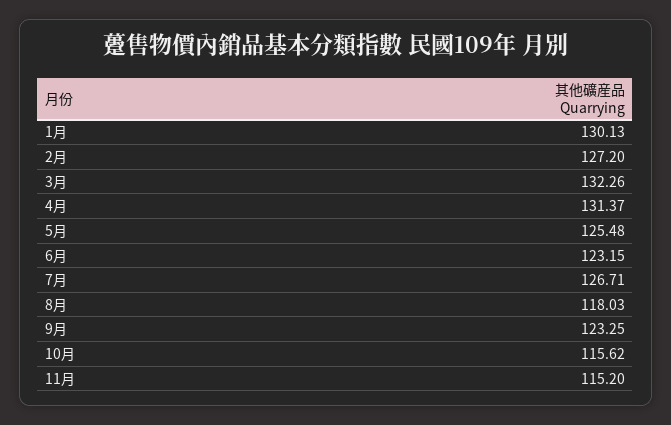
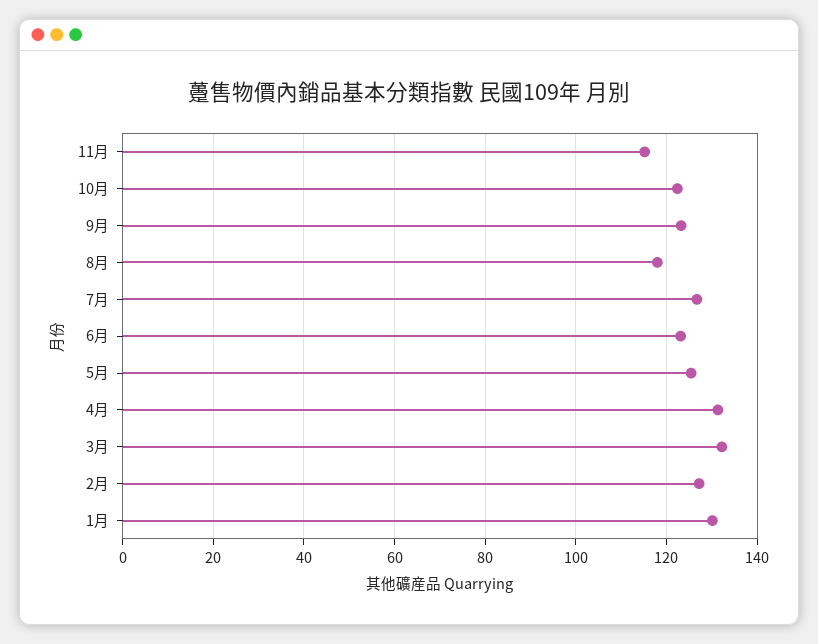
10月: 115.62 -> 122

